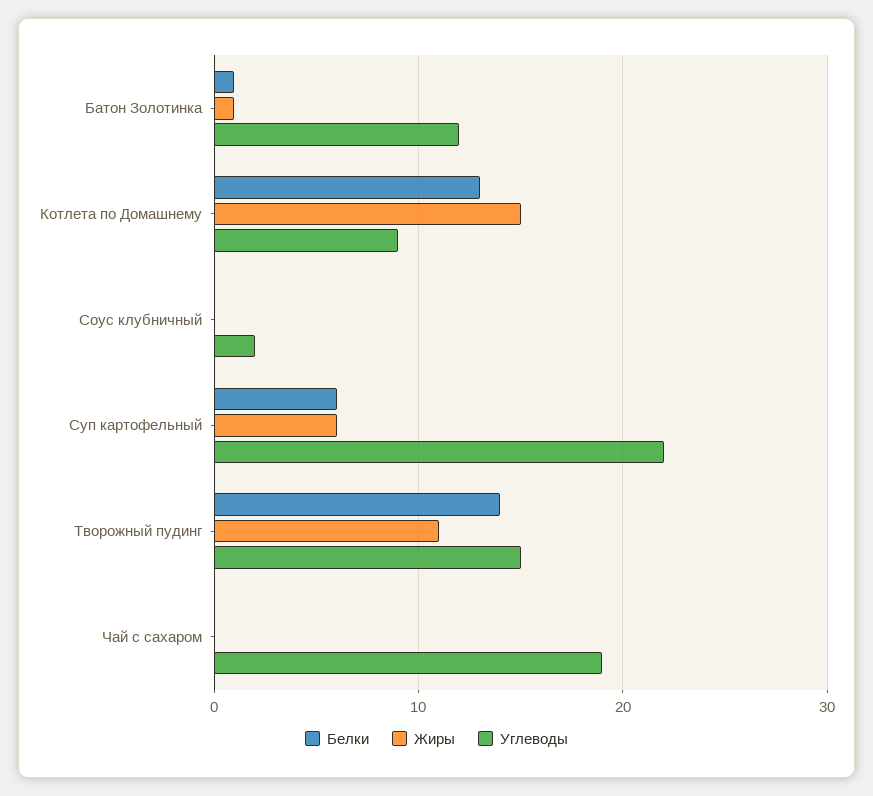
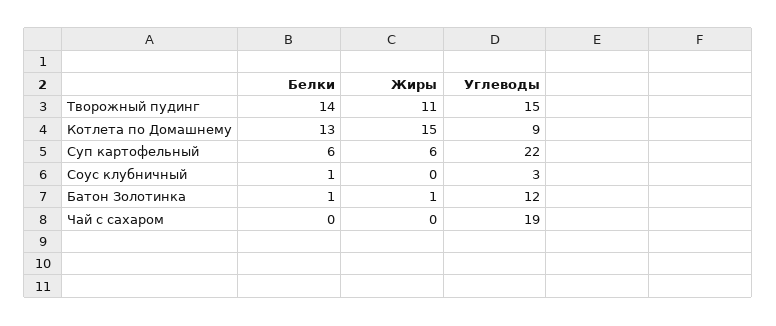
Белки, Соус клубничный: 0 -> 1
Углеводы, Соус клубничный: 2 -> 3

